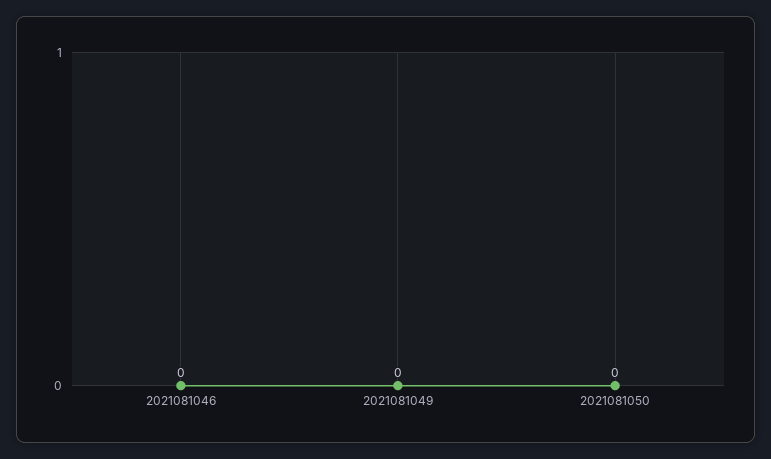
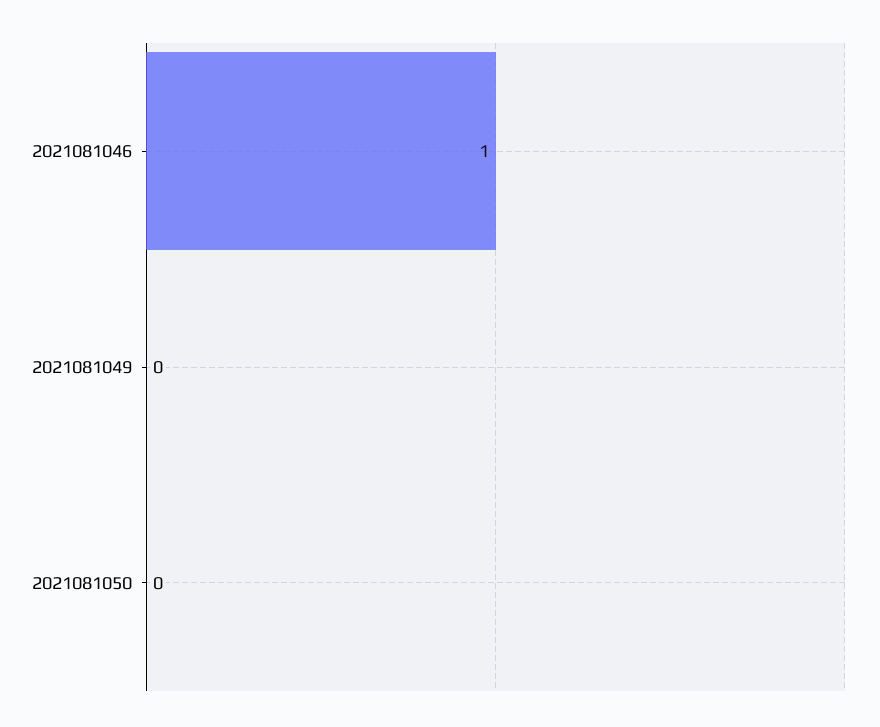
2021081046: 0 -> 1

